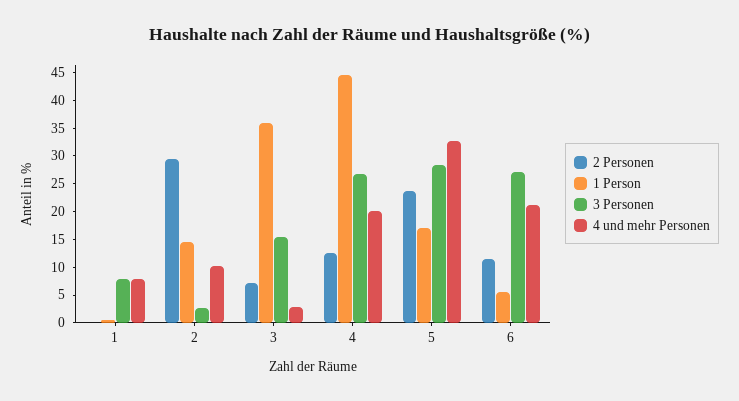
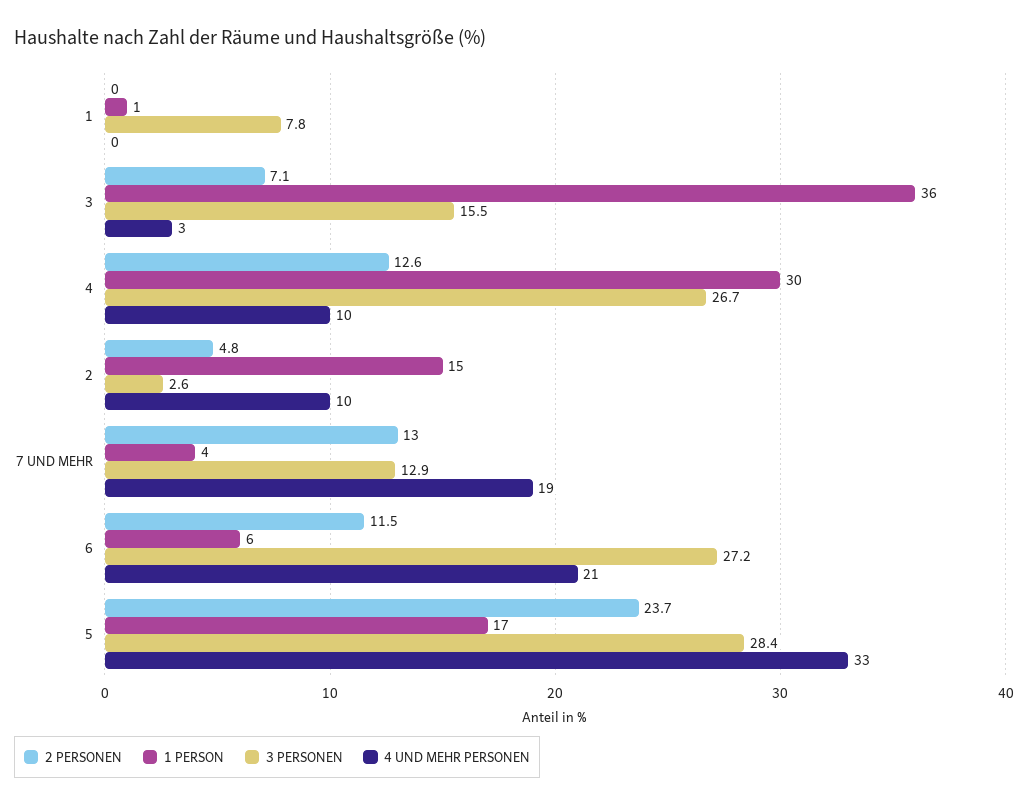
4 und mehr Personen, 1: 7.5 -> 0
2 Personen, 2: 30 -> 4.8
1 Person, 4: 45 -> 30
4 und mehr Personen, 4: 20 -> 10
2 Personen, 7 UND MEHR: none -> 13
1 Person, 7 UND MEHR: none -> 4
3 Personen, 7 UND MEHR: none -> 12.9
4 und mehr Personen, 7 UND MEHR: none -> 19

